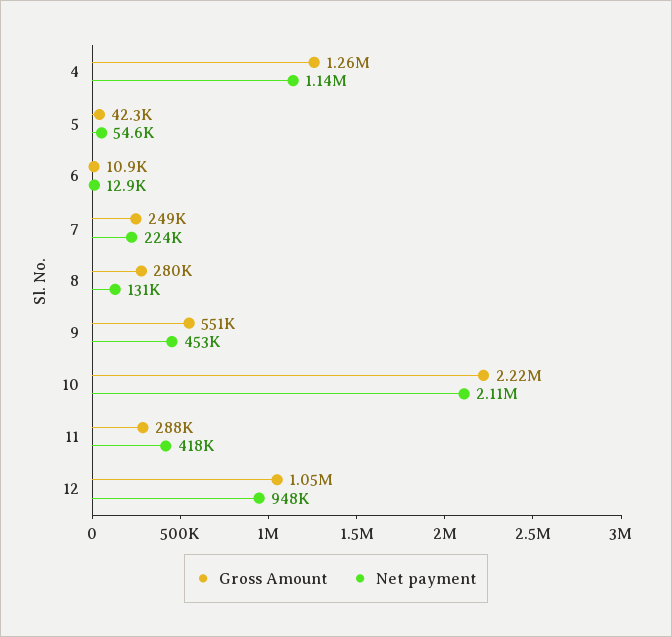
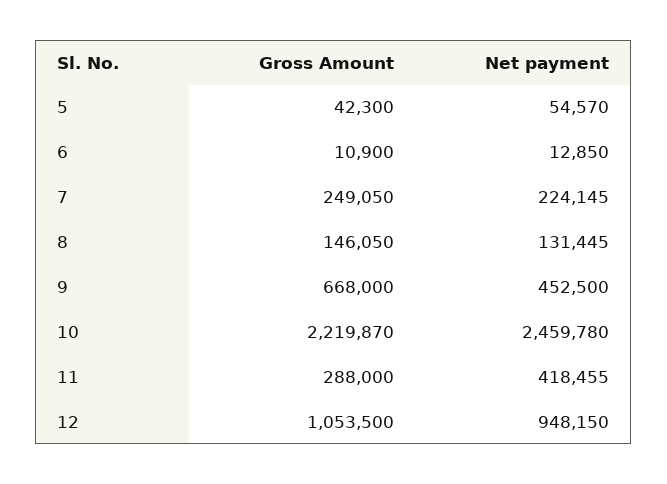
Gross Amount, 4: 1260000 -> none
Net payment, 4: 1140000 -> none
Gross Amount, 8: 280000 -> 146050
Gross Amount, 9: 551000 -> 668000
Net payment, 10: 2110000 -> 2459780

